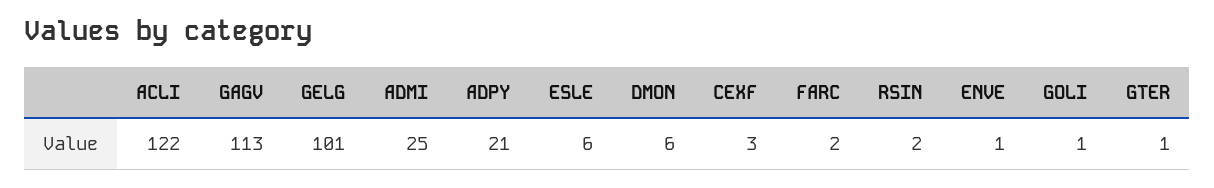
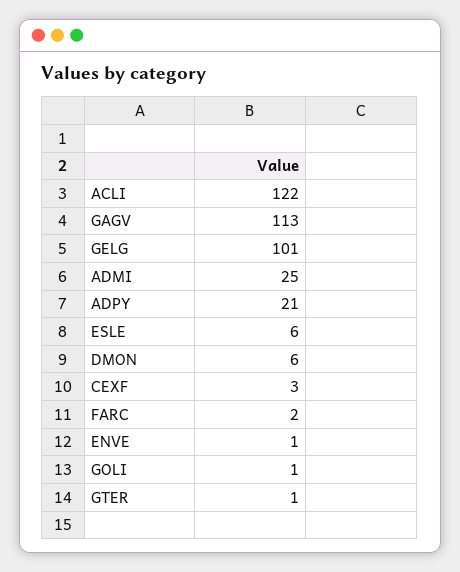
RSIN: 2 -> none

